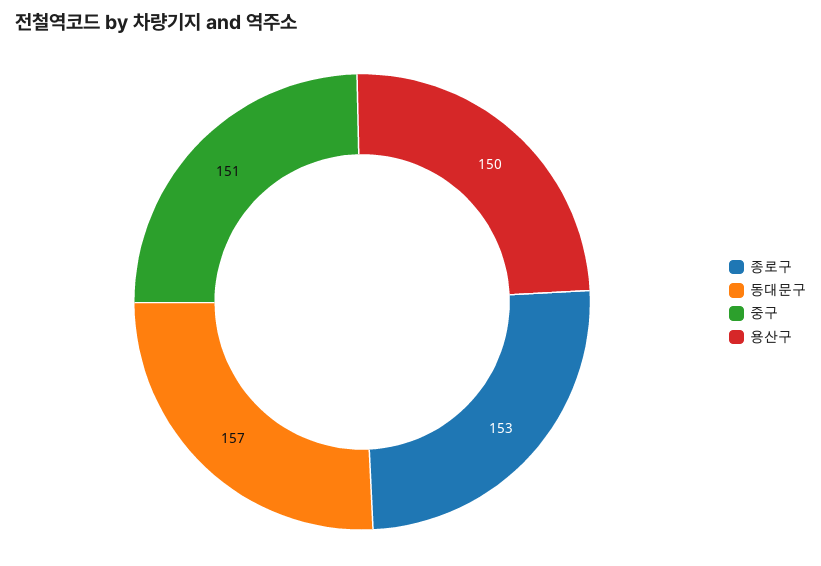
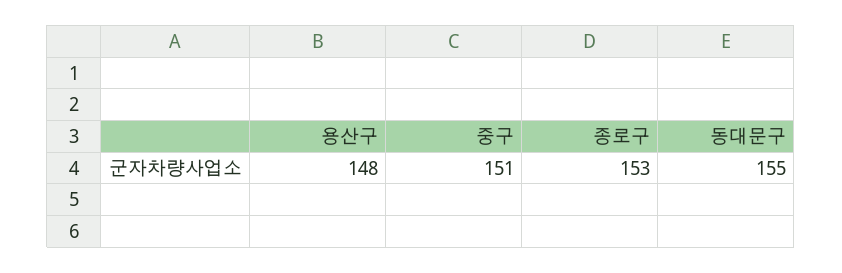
동대문구: 157 -> 155
용산구: 150 -> 148

